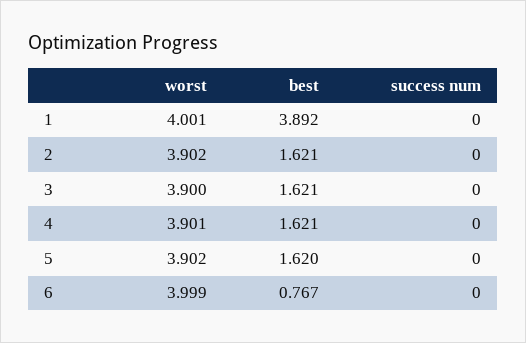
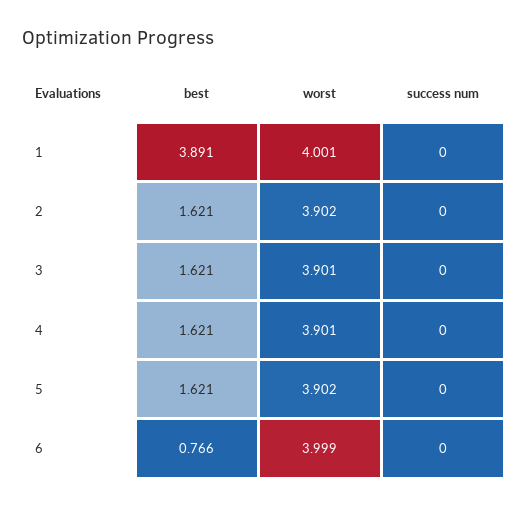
best, 1: 3.892 -> 3.891
worst, 3: 3.9 -> 3.901
best, 5: 1.62 -> 1.621
best, 6: 0.767 -> 0.766

